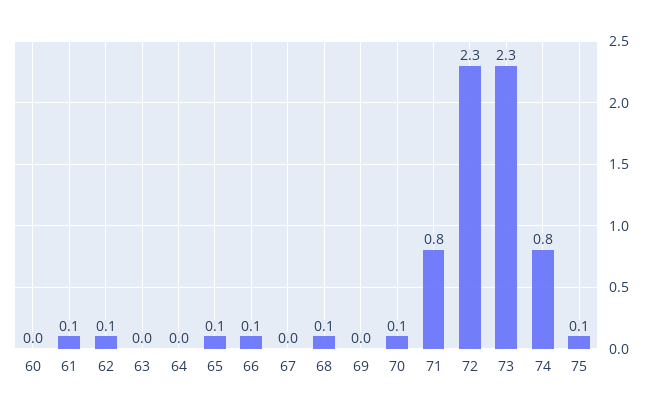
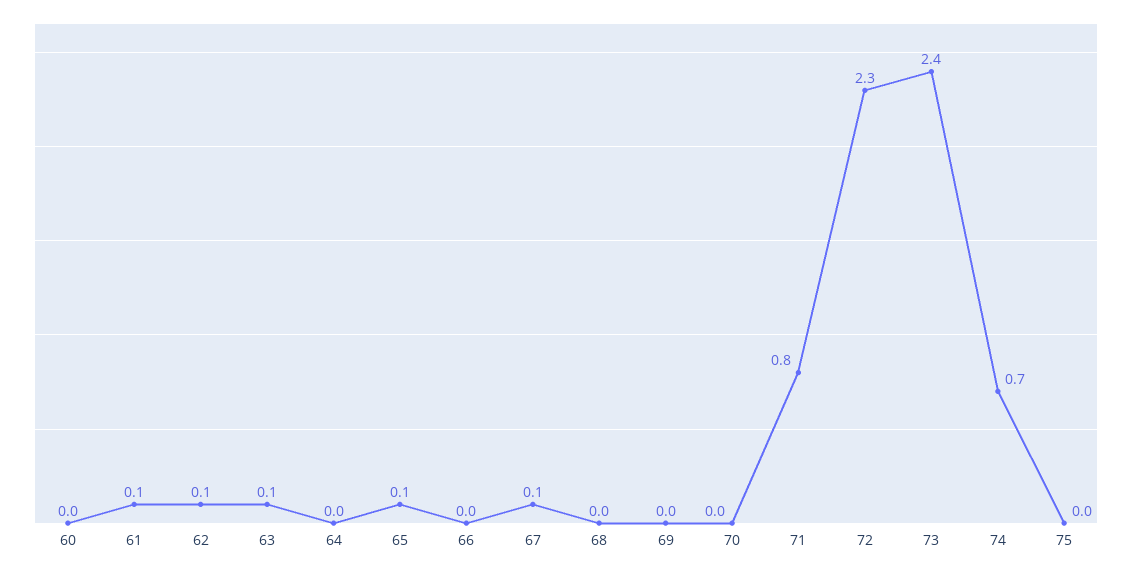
63: 0 -> 0.1
66: 0.1 -> 0
67: 0 -> 0.1
68: 0.1 -> 0
70: 0.1 -> 0
73: 2.3 -> 2.4
74: 0.8 -> 0.7
75: 0.1 -> 0

